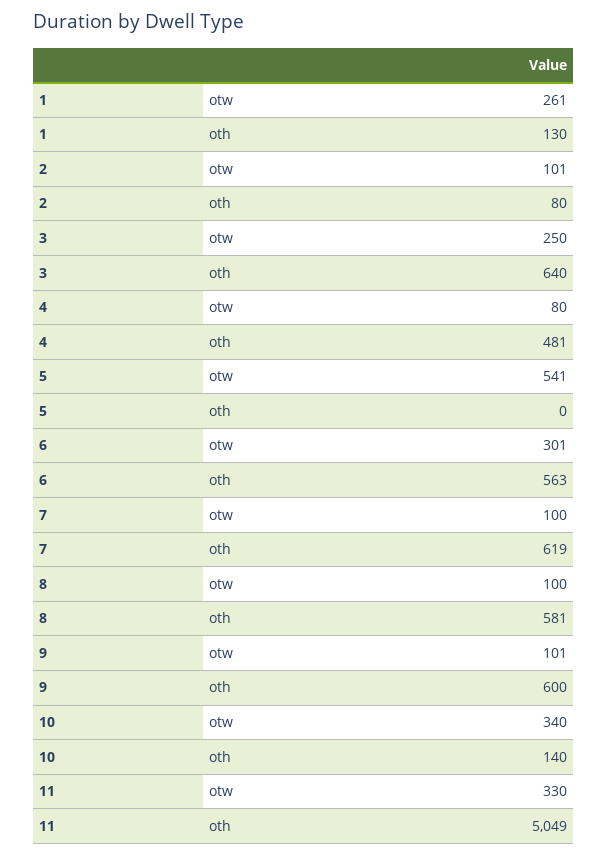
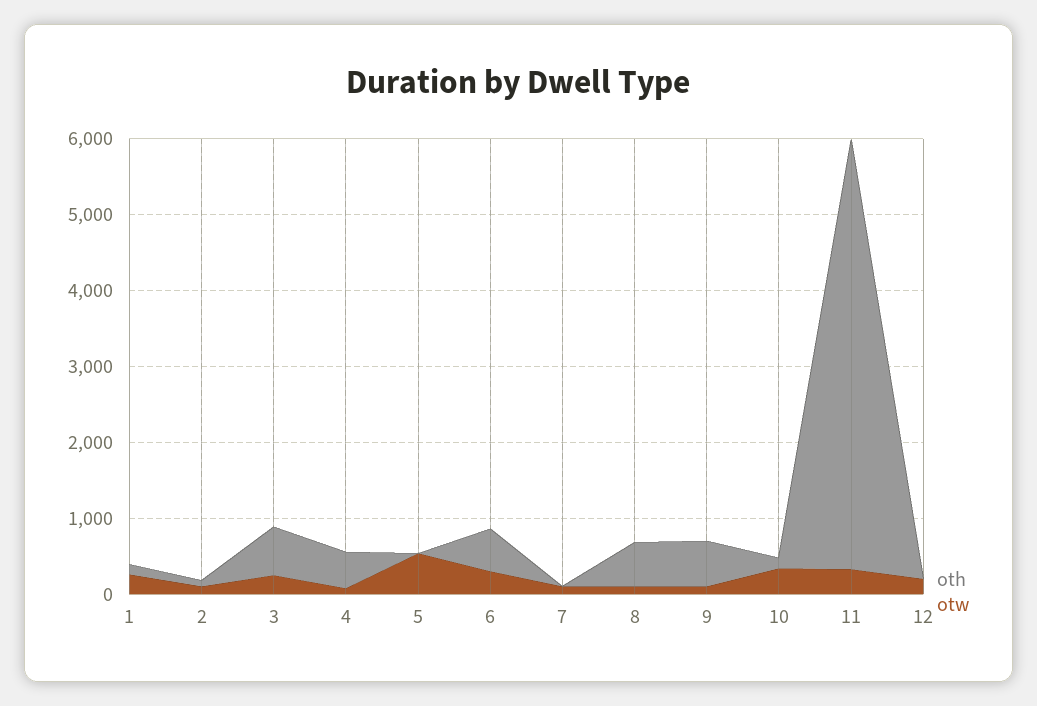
oth, 7: 619 -> 0
oth, 11: 5049 -> 5600
oth, 12: none -> 0
otw, 12: none -> 200

